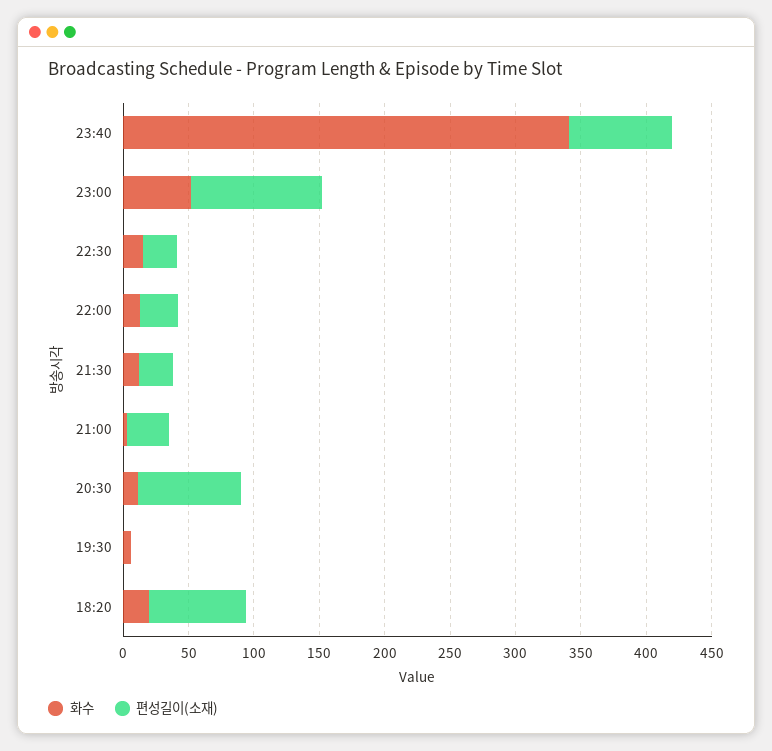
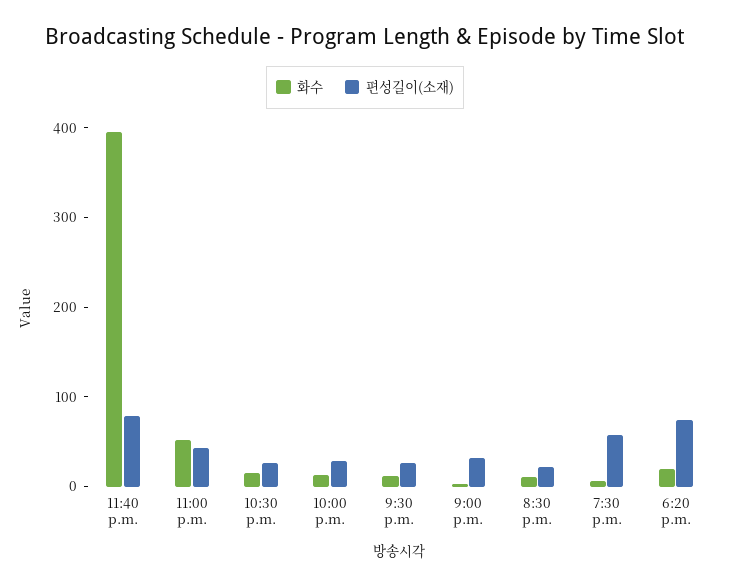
화수, 23:40: 340 -> 400
편성길이(소재), 23:00: 100 -> 40
편성길이(소재), 20:30: 80 -> 20
편성길이(소재), 19:30: 0 -> 60

